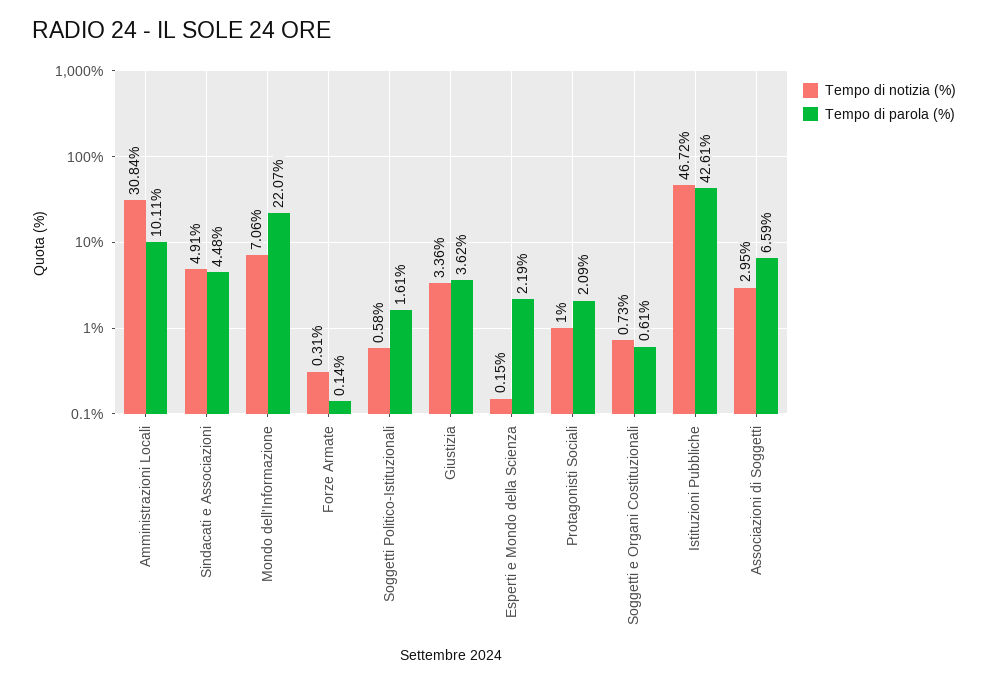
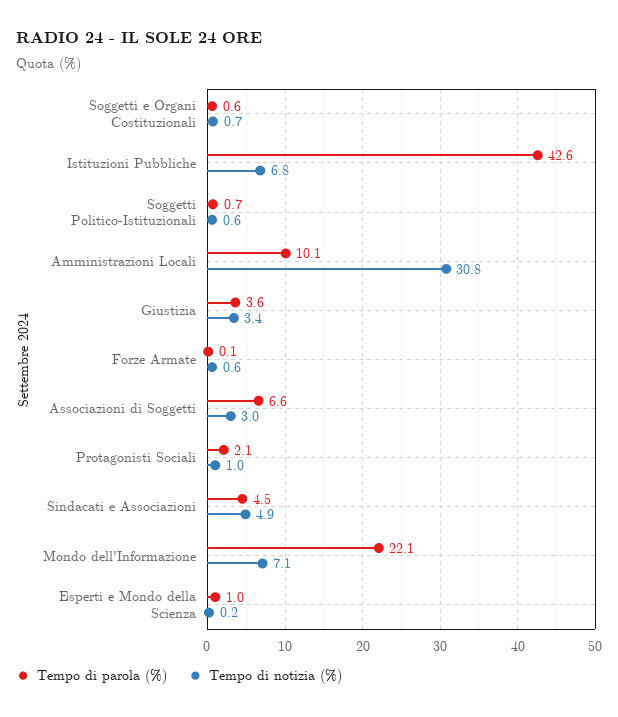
Tempo di notizia (%), Forze Armate: 0.31 -> 0.6
Tempo di parola (%), Soggetti Politico-Istituzionali: 1.61 -> 0.7
Tempo di parola (%), Esperti e Mondo della Scienza: 2.19 -> 1
Tempo di notizia (%), Istituzioni Pubbliche: 46.72 -> 6.8

